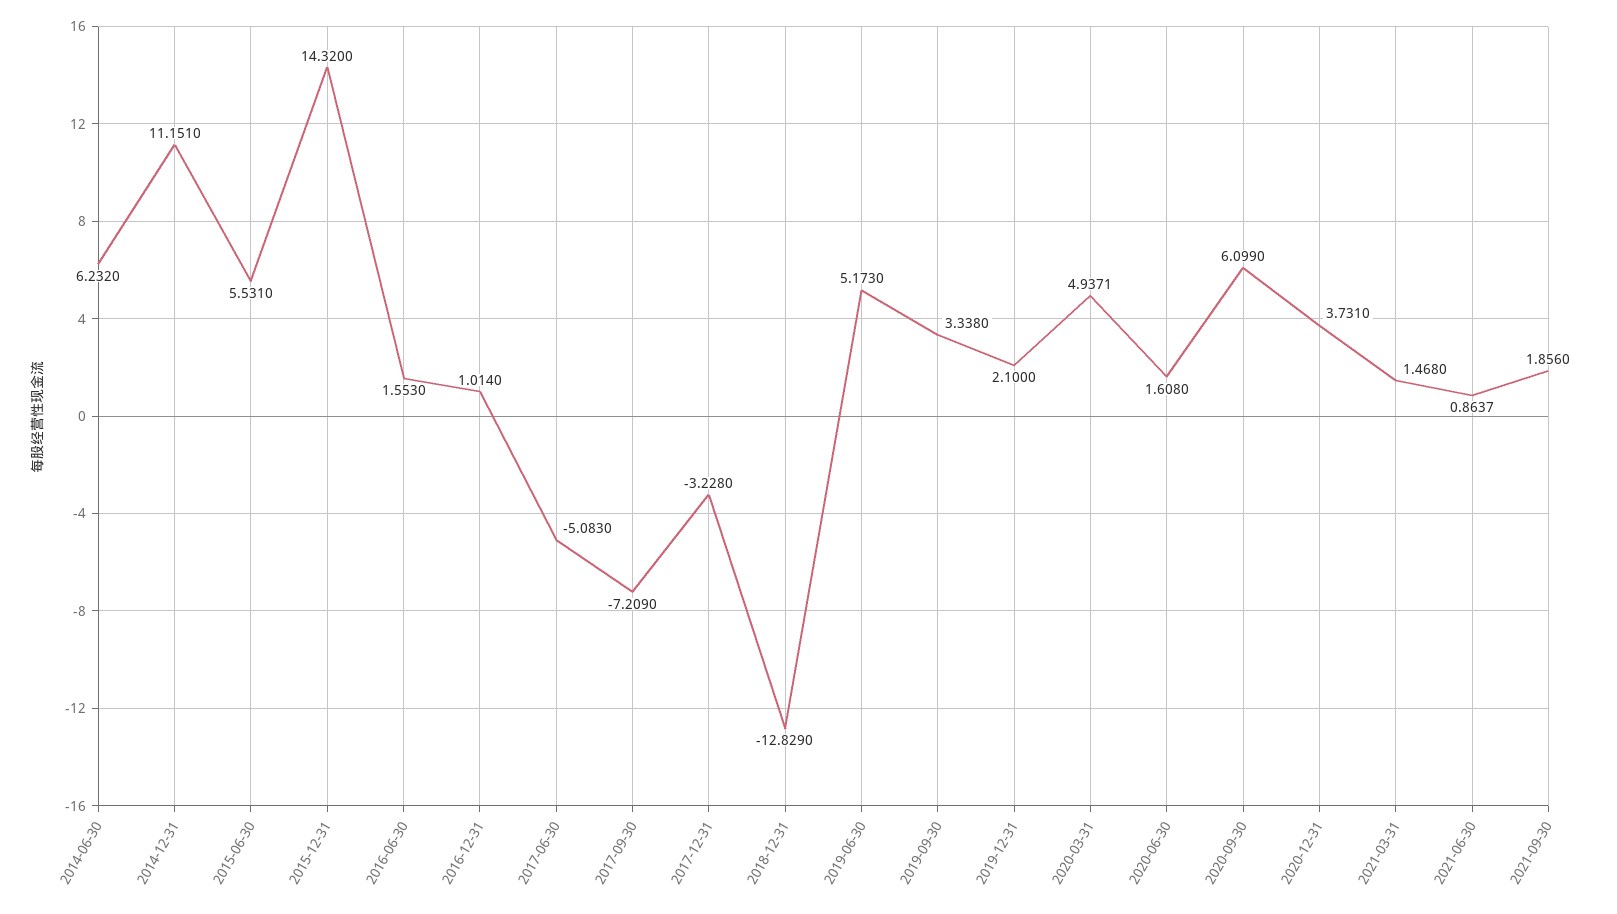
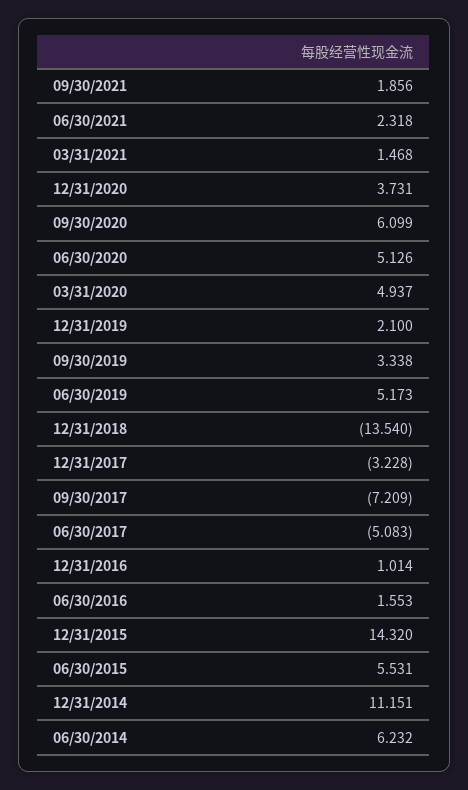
2018-12-31: -12.829 -> -13.54
2020-06-30: 1.608 -> 5.126
2021-06-30: 0.8637 -> 2.318

